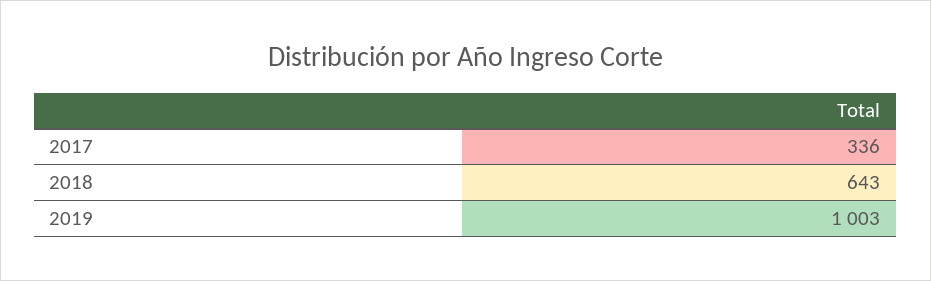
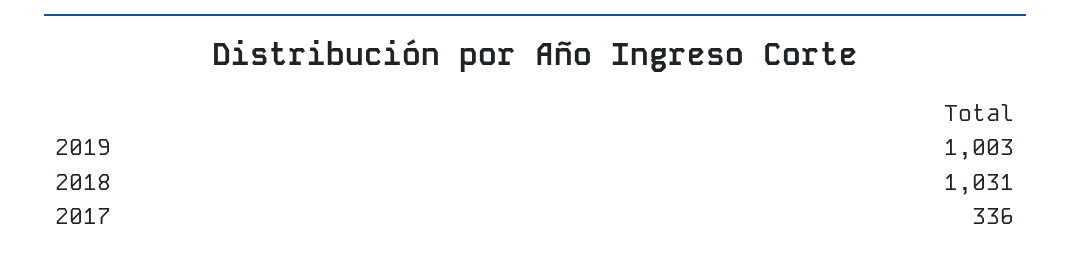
2018: 643 -> 1031

